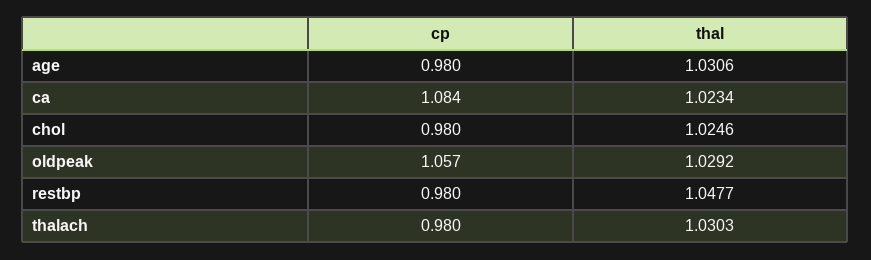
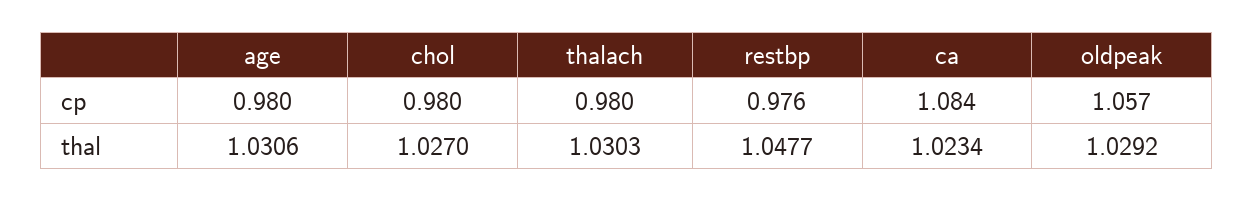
thal, chol: 1.0246 -> 1.027
cp, restbp: 0.98 -> 0.976

